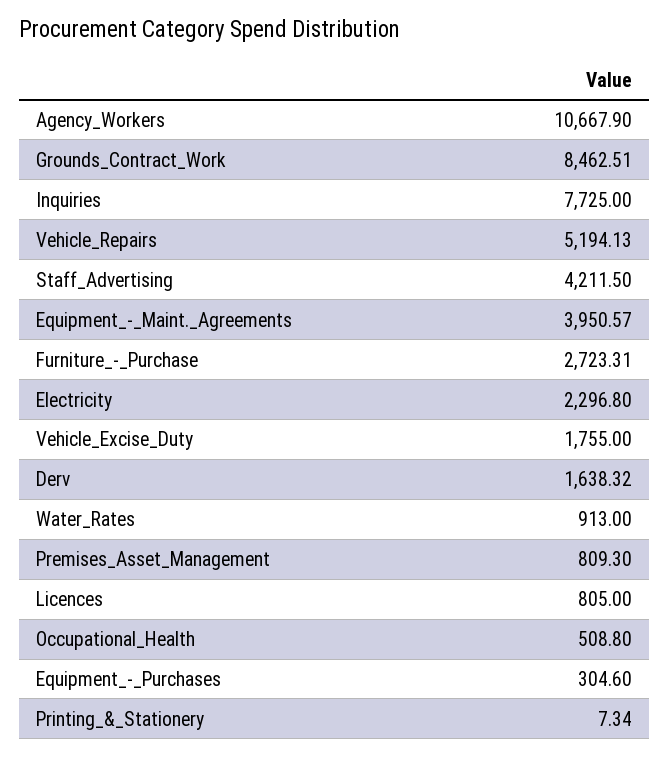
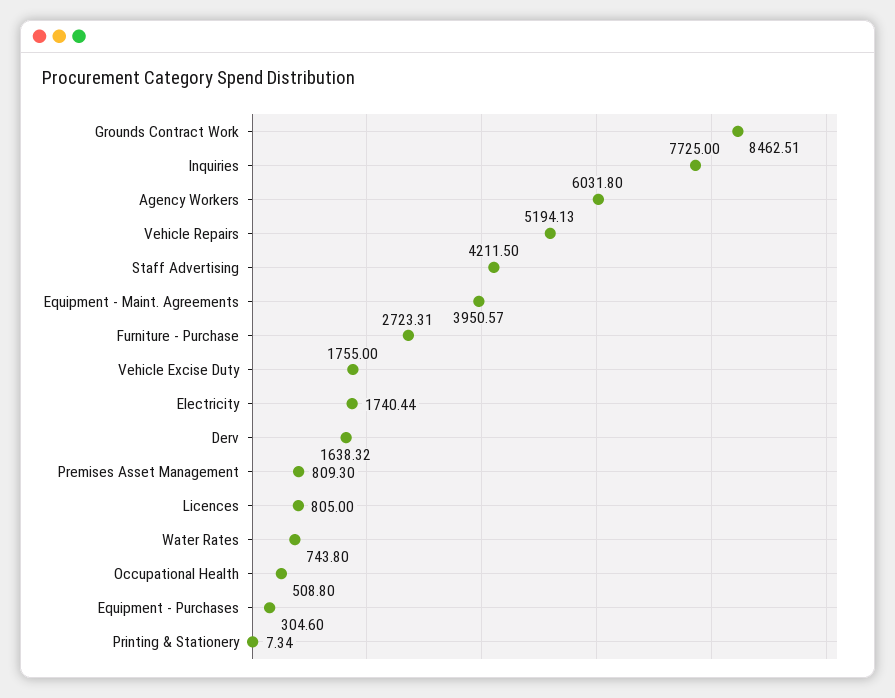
Agency_Workers: 10667.9 -> 6031.8
Electricity: 2296.8 -> 1740.44
Water_Rates: 913 -> 743.8

